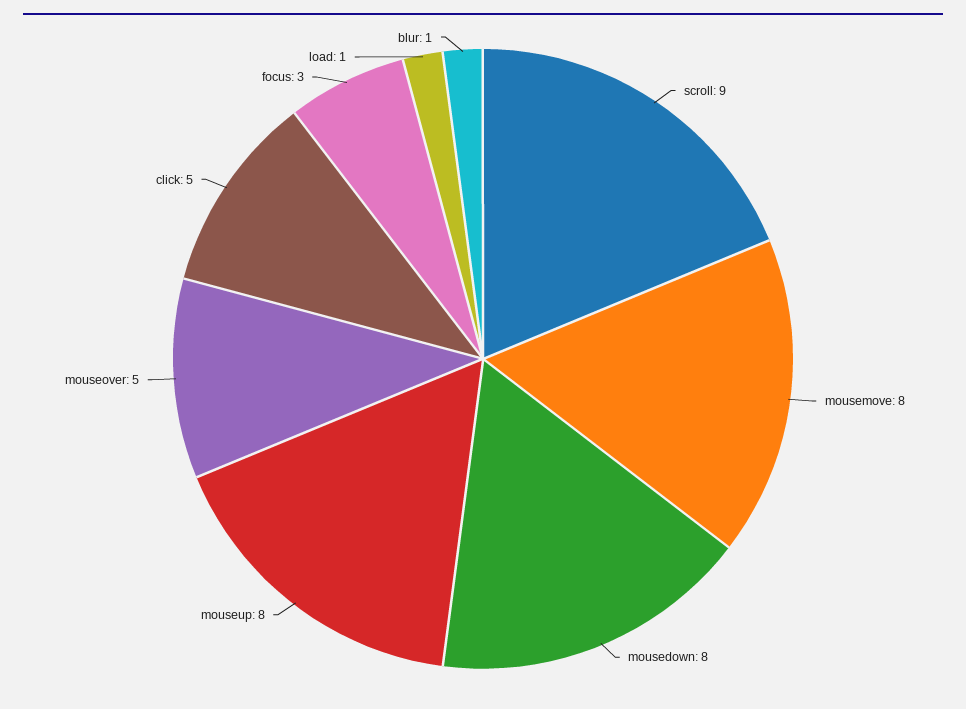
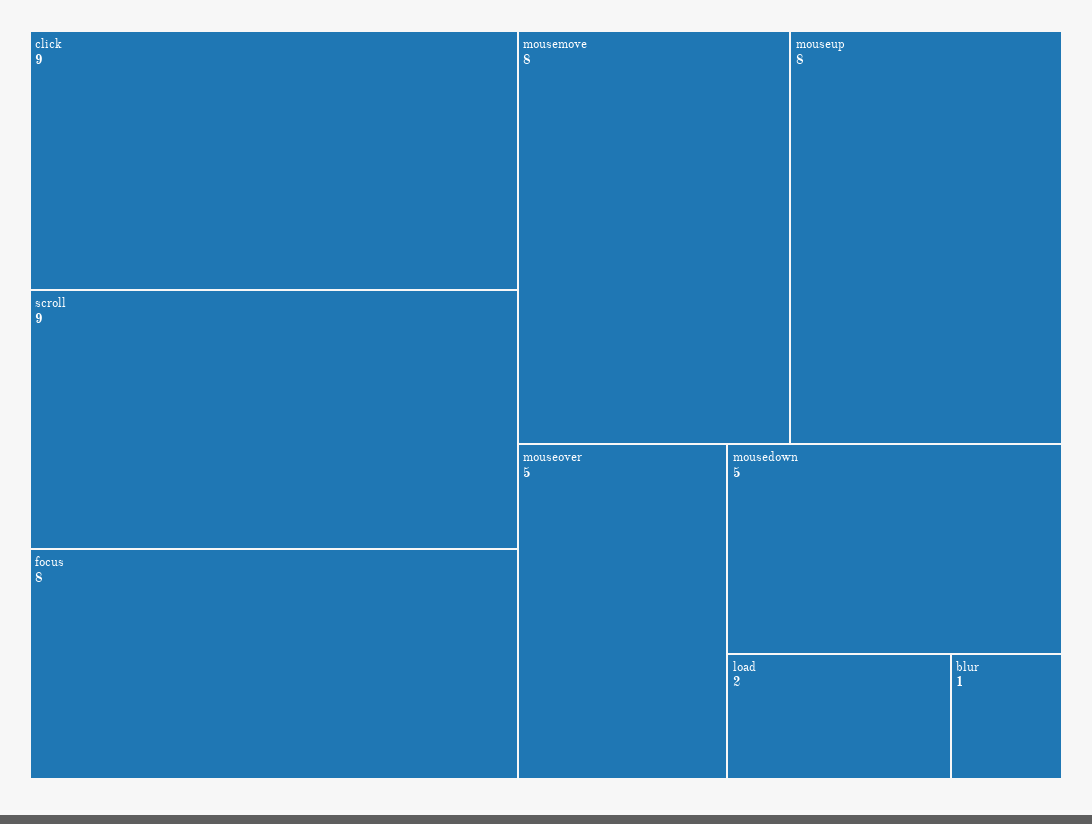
mousedown: 8 -> 5
click: 5 -> 9
focus: 3 -> 8
load: 1 -> 2

